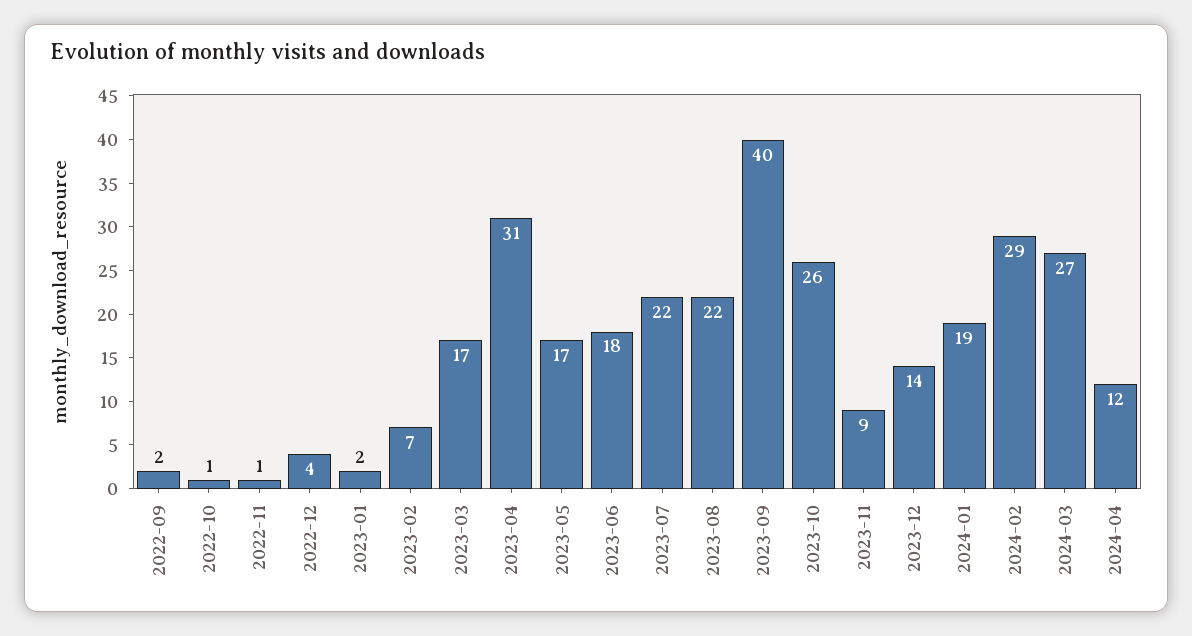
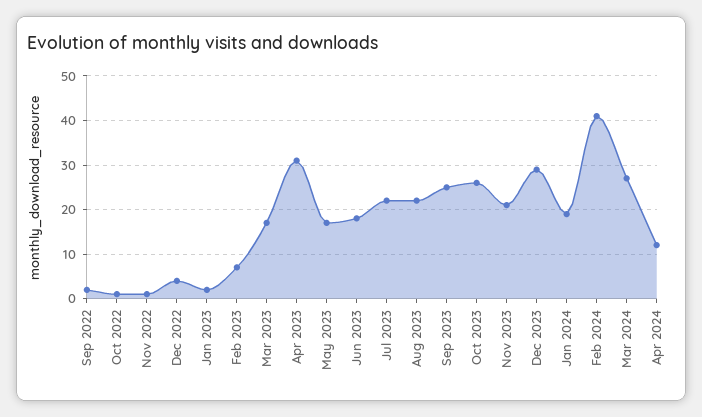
2023-09: 40 -> 25
2023-11: 9 -> 20
2023-12: 14 -> 30
2024-02: 29 -> 40

